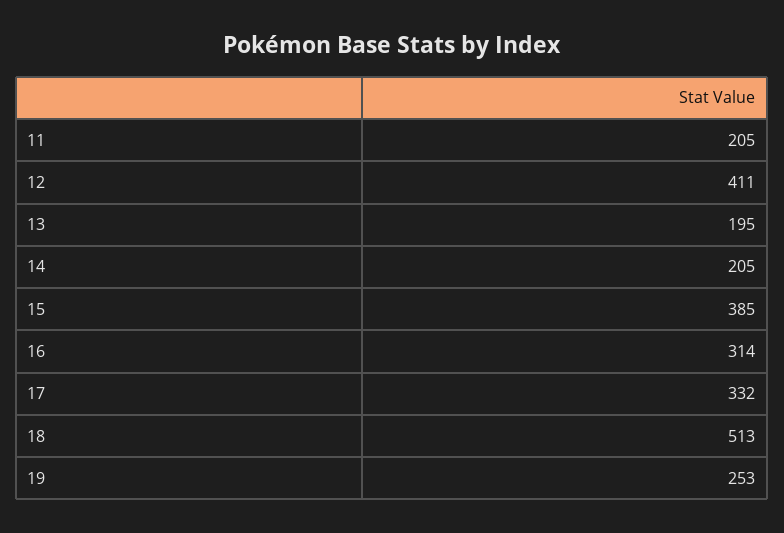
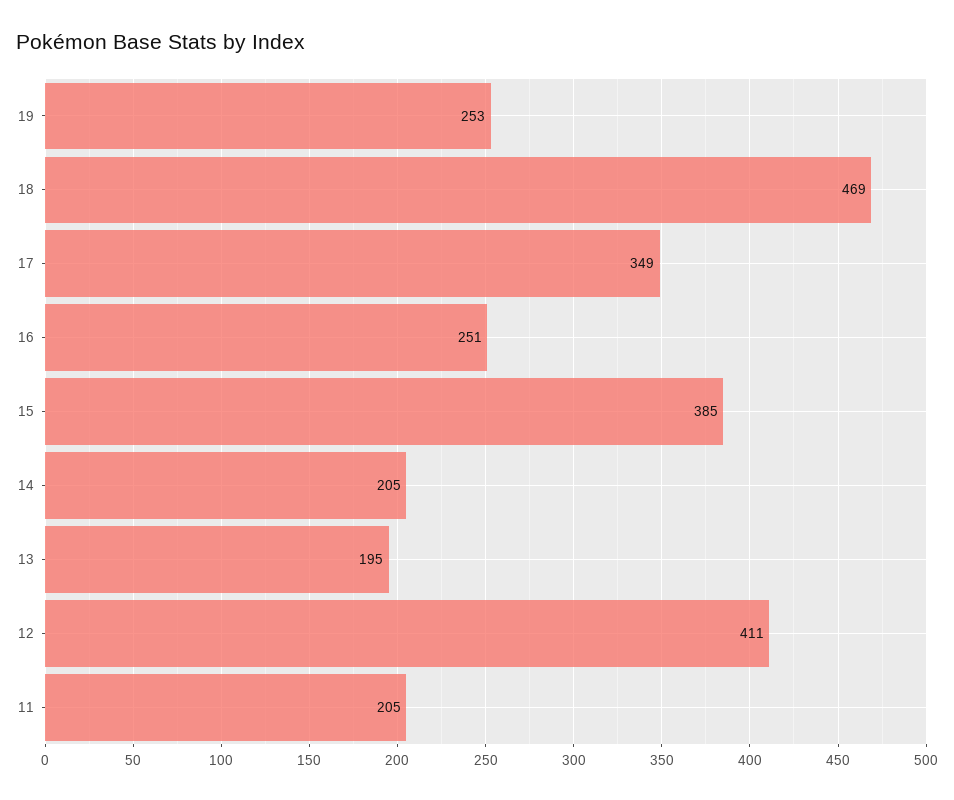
16: 314 -> 251
17: 332 -> 349
18: 513 -> 469

